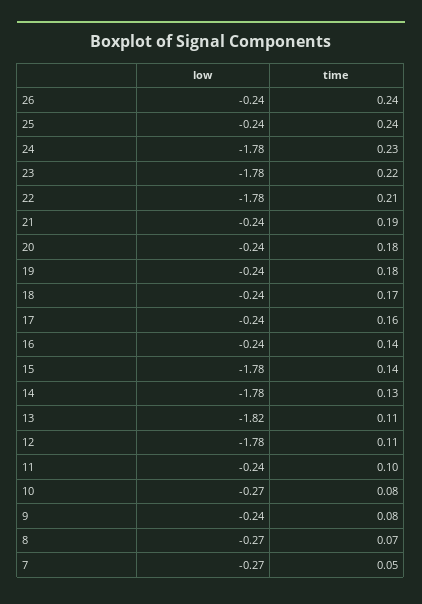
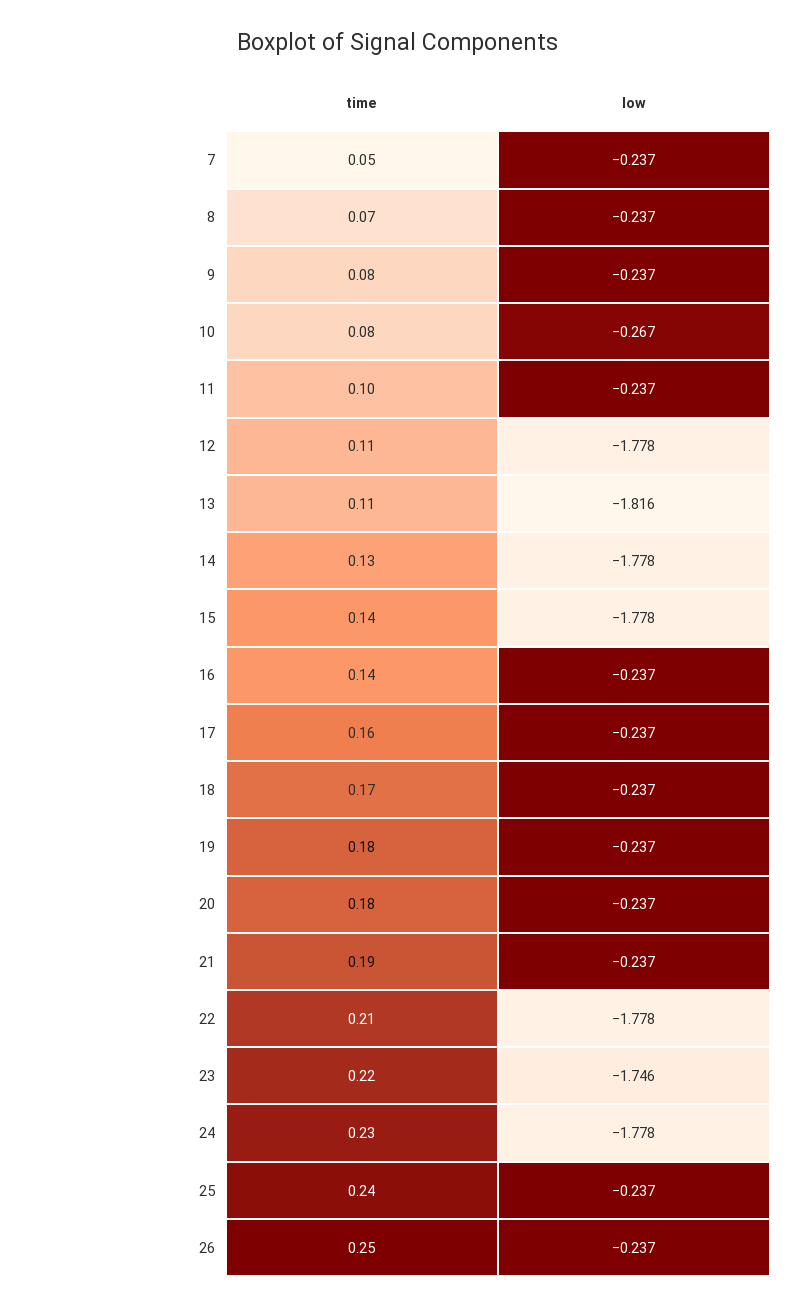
time, 26: 0.24 -> 0.25
low, 23: -1.78 -> -1.746
low, 8: -0.27 -> -0.237
low, 7: -0.27 -> -0.237

